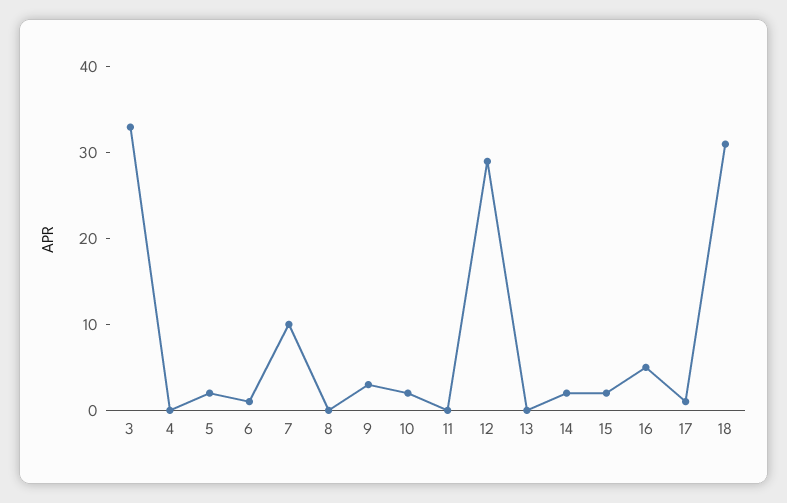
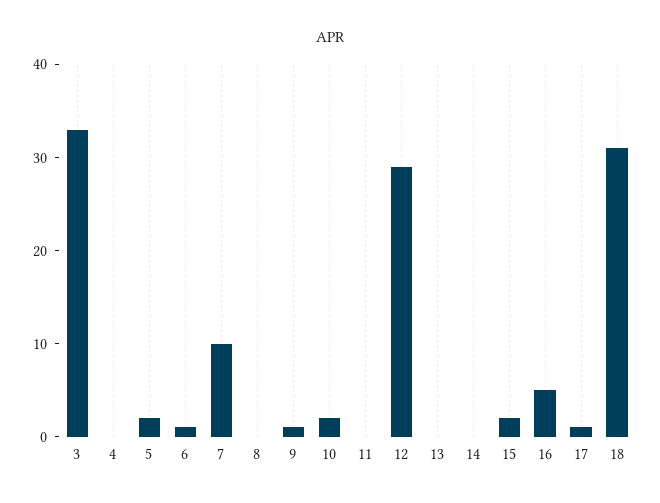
9: 3 -> 1
14: 2 -> 0

